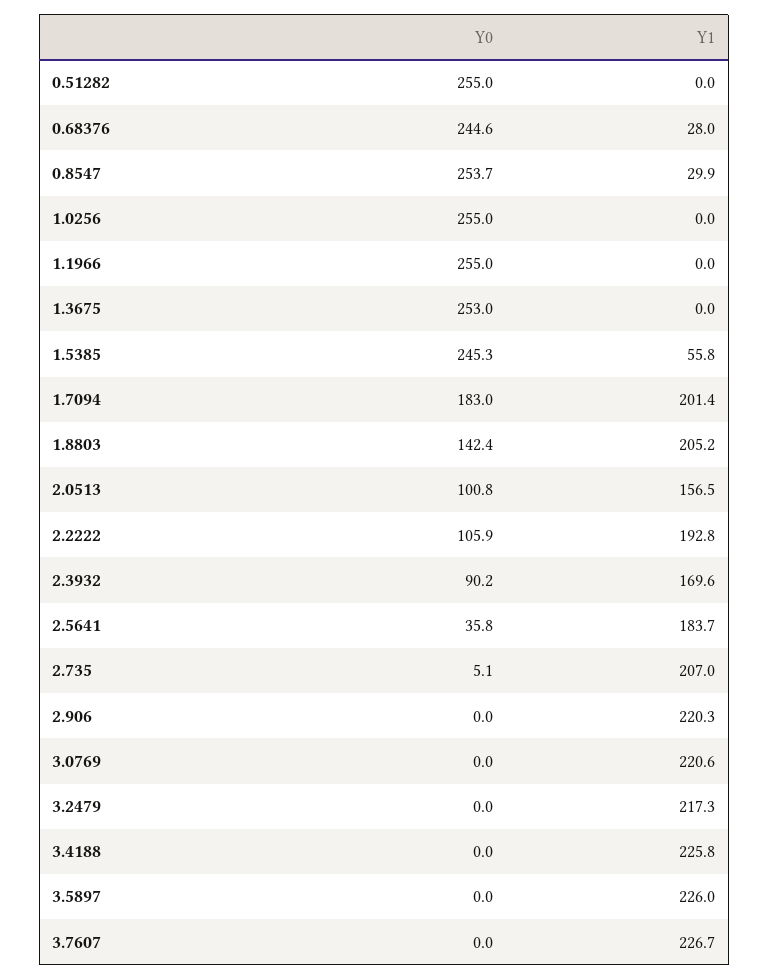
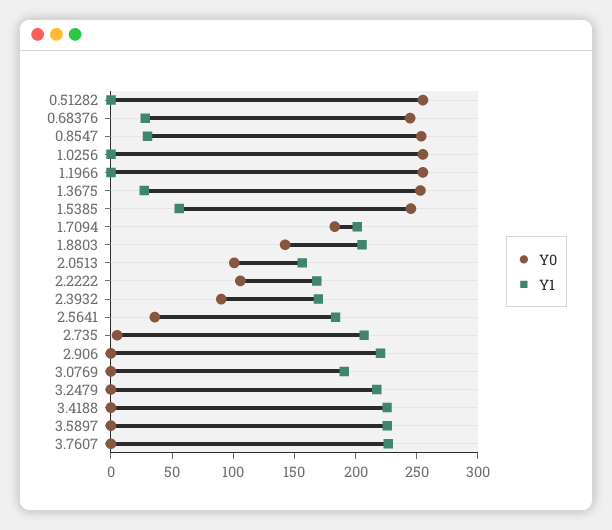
Y1, 1.3675: 0 -> 30
Y1, 2.2222: 192.8 -> 170
Y1, 3.0769: 220.6 -> 190

